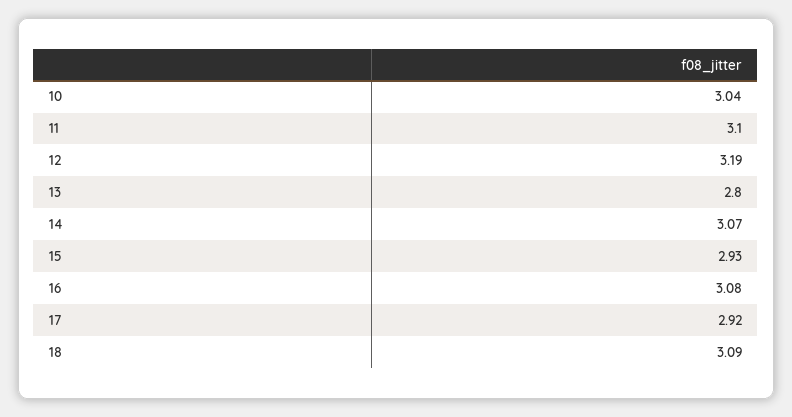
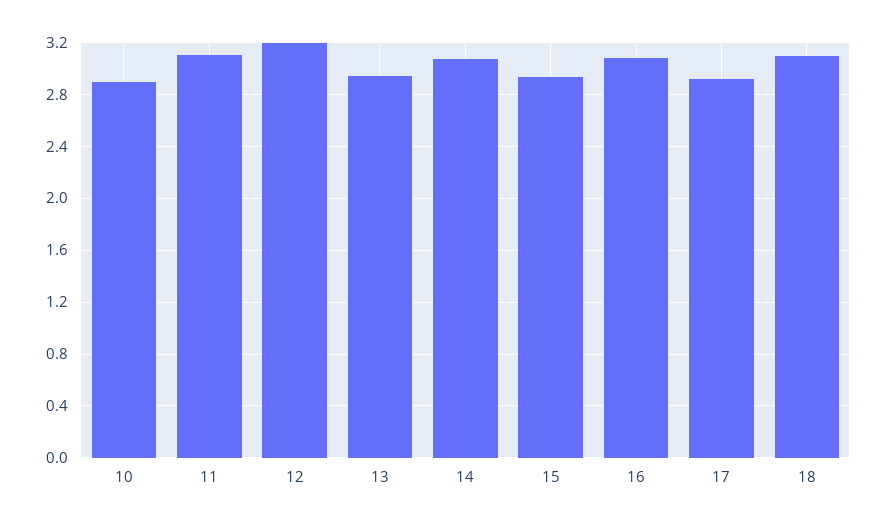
10: 3.04 -> 2.9
13: 2.8 -> 2.95

